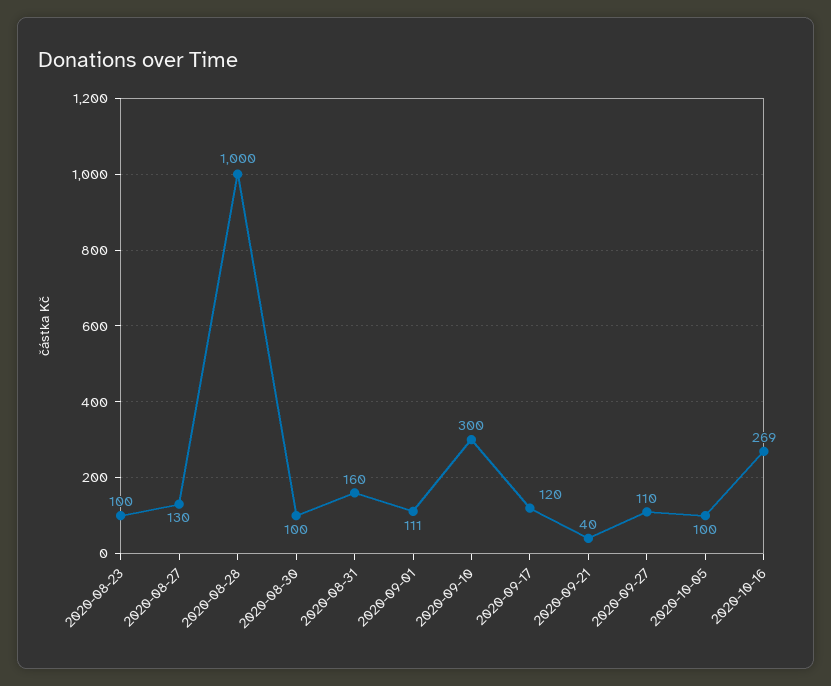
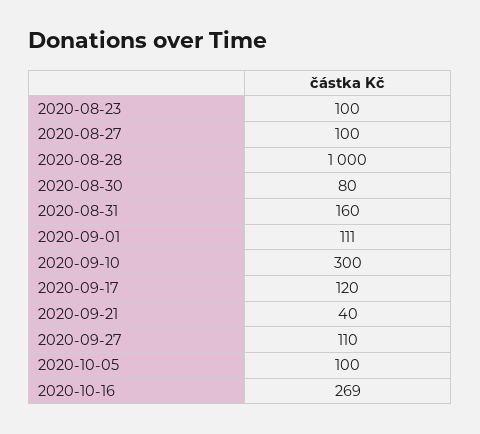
2020-08-27: 130 -> 100
2020-08-30: 100 -> 80

